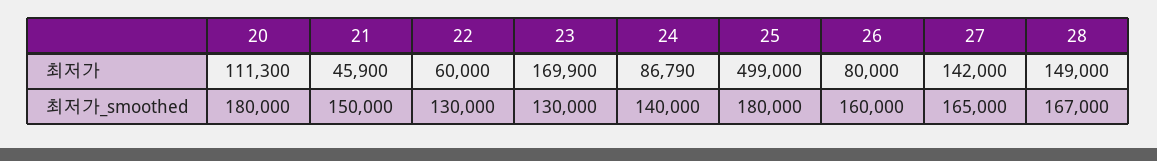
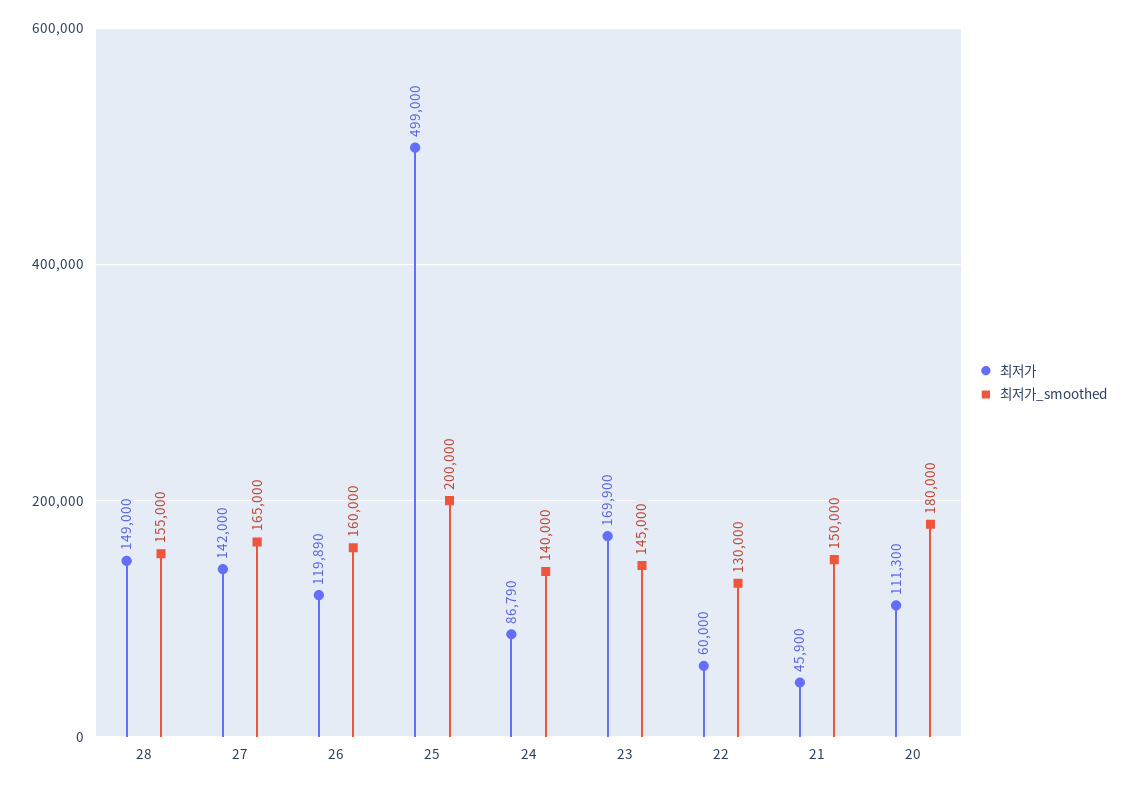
최저가, 26: 80000 -> 119890
최저가_smoothed, 23: 130000 -> 145000
최저가_smoothed, 25: 180000 -> 200000
최저가_smoothed, 28: 167000 -> 155000

